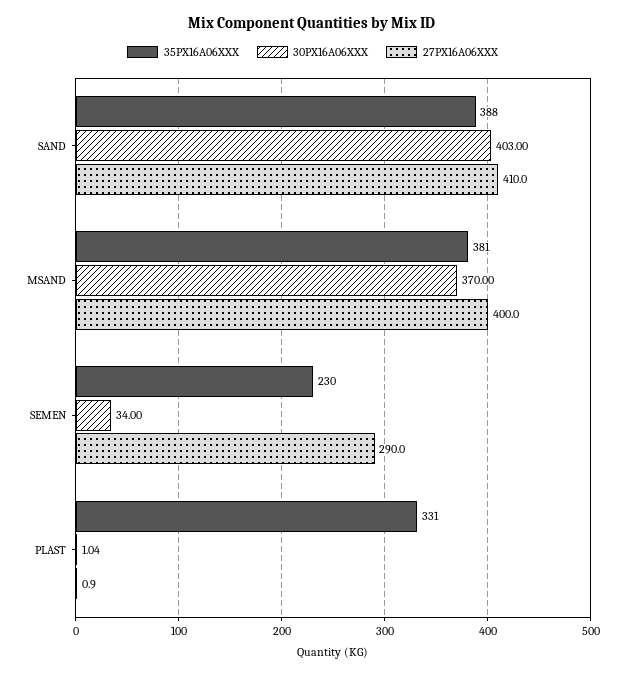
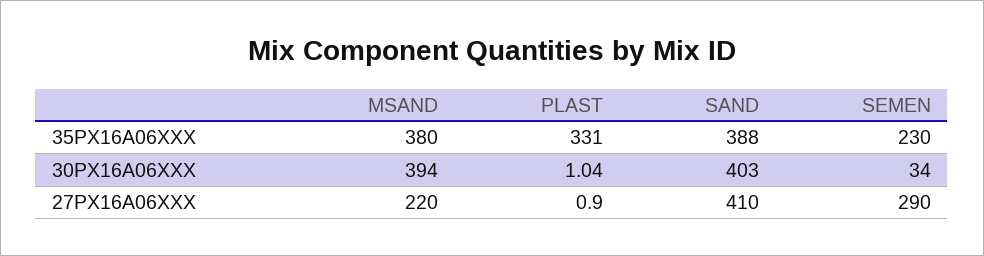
35PX16A06XXX, MSAND: 381 -> 380
30PX16A06XXX, MSAND: 370 -> 394
27PX16A06XXX, MSAND: 400 -> 220

